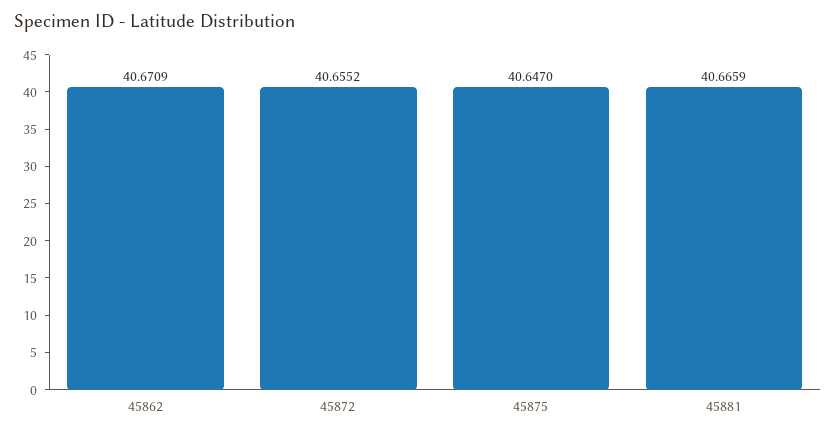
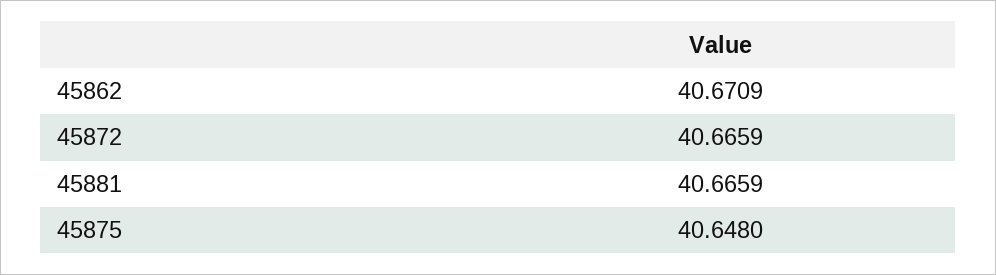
45872: 40.6552 -> 40.6659
45875: 40.647 -> 40.648

